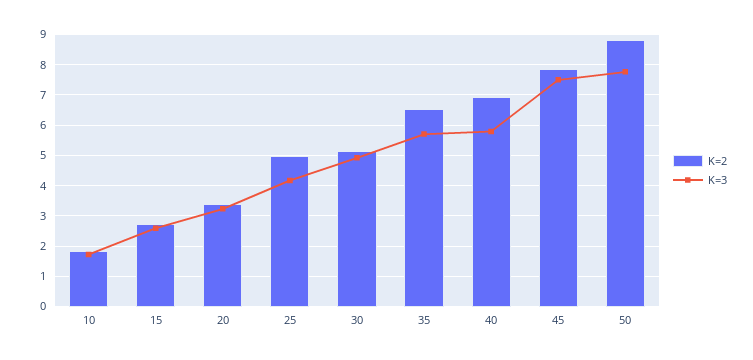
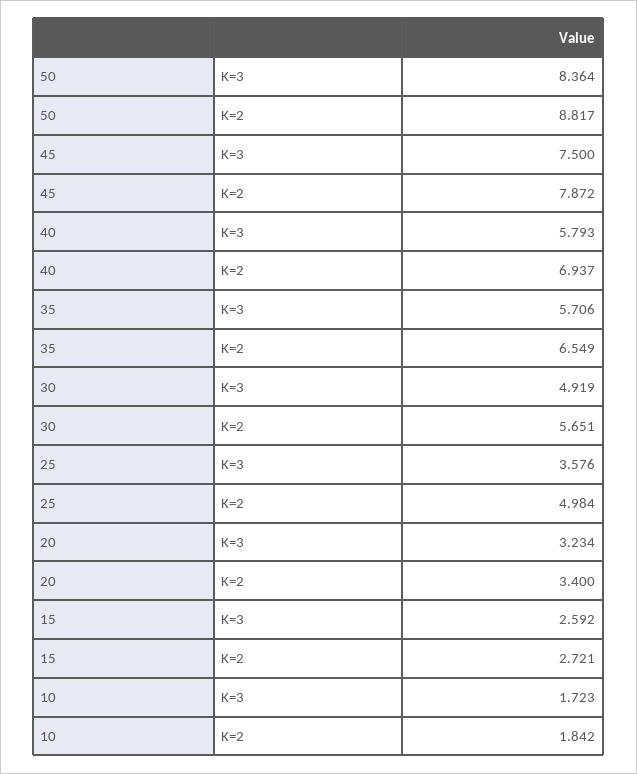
K=3, 25: 4.2 -> 3.576
K=2, 30: 5.2 -> 5.651
K=3, 50: 7.8 -> 8.364

